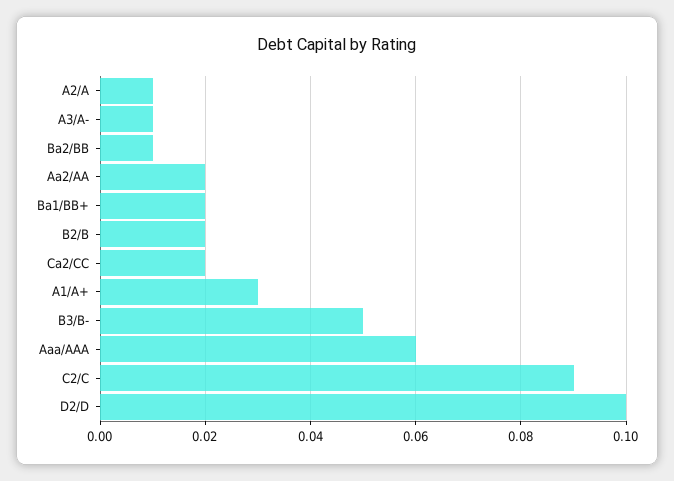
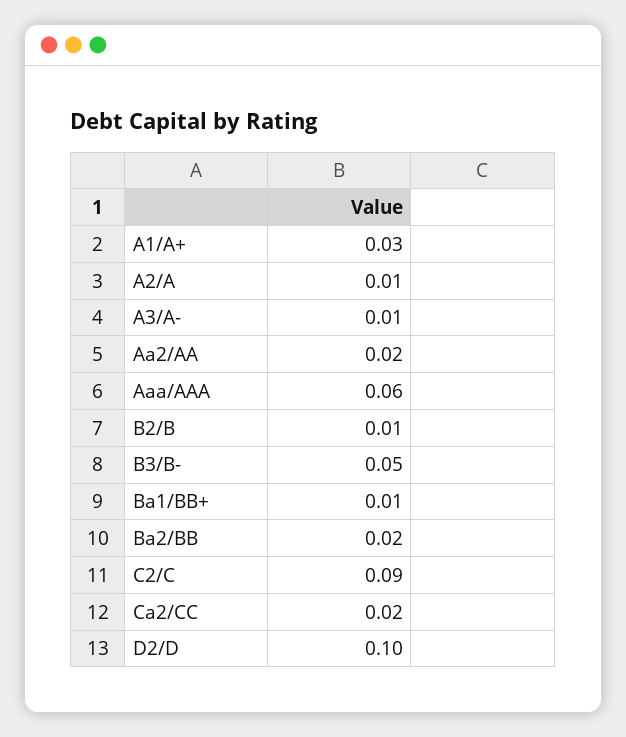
Ba2/BB: 0.01 -> 0.02
Ba1/BB+: 0.02 -> 0.01
B2/B: 0.02 -> 0.01

